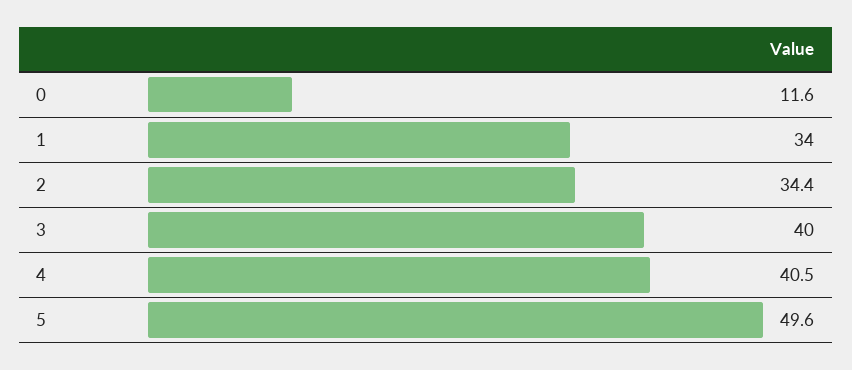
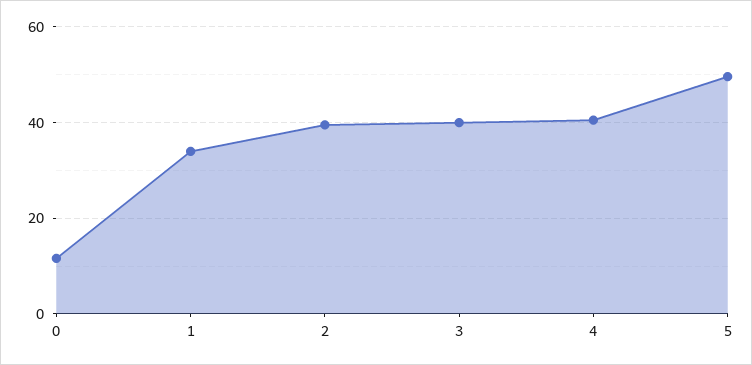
2: 34.4 -> 40

